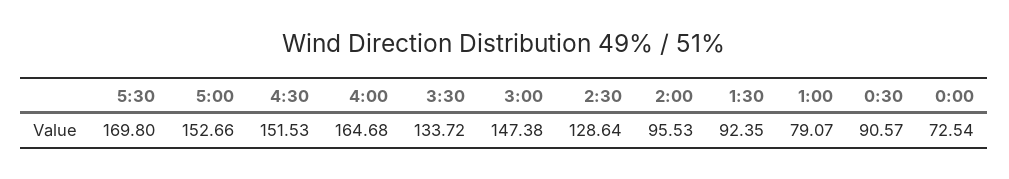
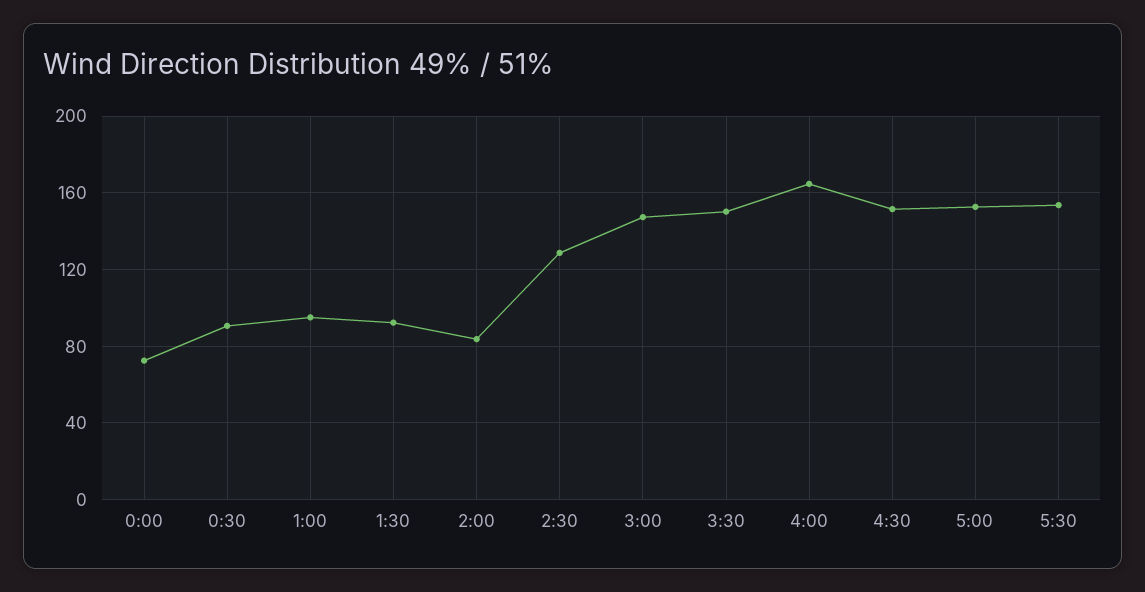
5:30: 169.8 -> 155
3:30: 133.72 -> 150
2:00: 95.53 -> 85
1:00: 79.07 -> 95

